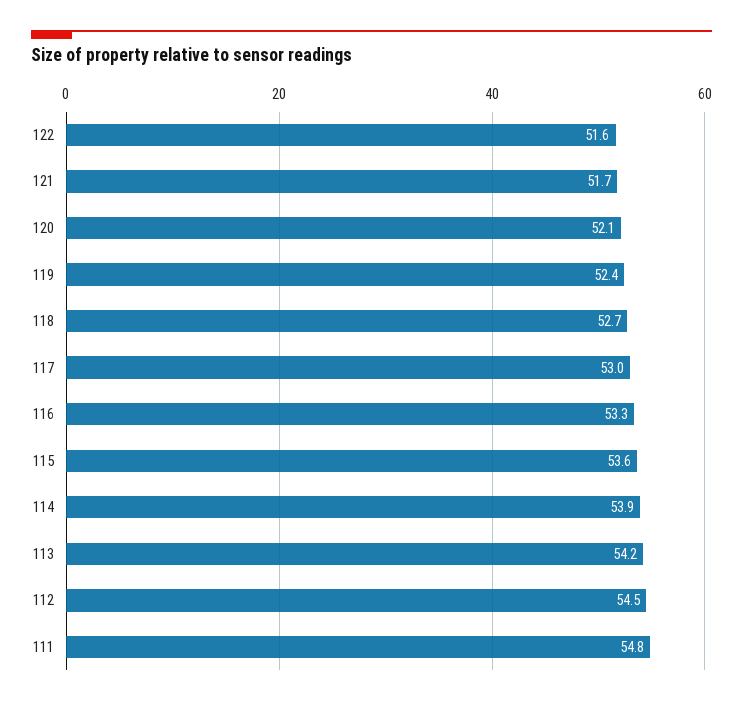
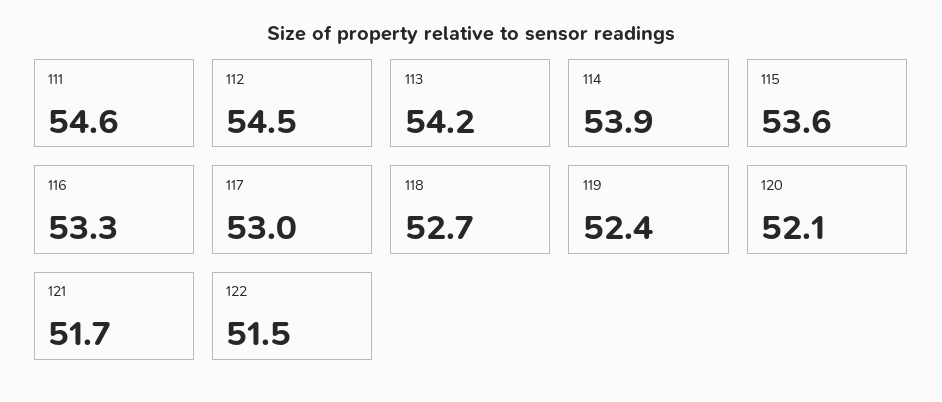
122: 51.6 -> 51.5
111: 54.8 -> 54.6

